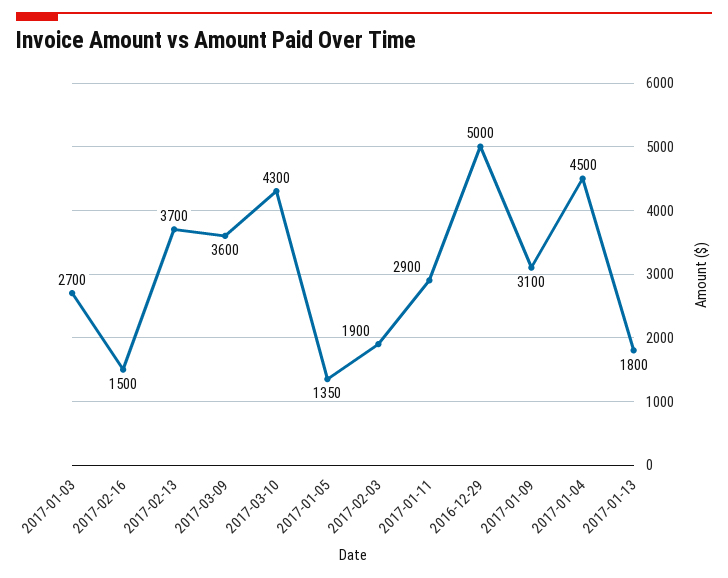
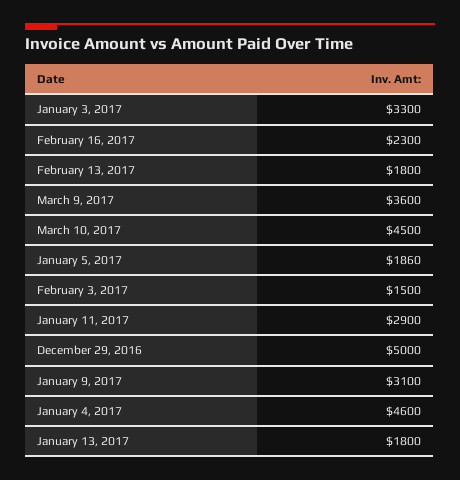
2017-01-03: 2700 -> 3300
2017-02-16: 1500 -> 2300
2017-02-13: 3700 -> 1800
2017-03-10: 4300 -> 4500
2017-01-05: 1350 -> 1860
2017-02-03: 1900 -> 1500
2017-01-04: 4500 -> 4600

